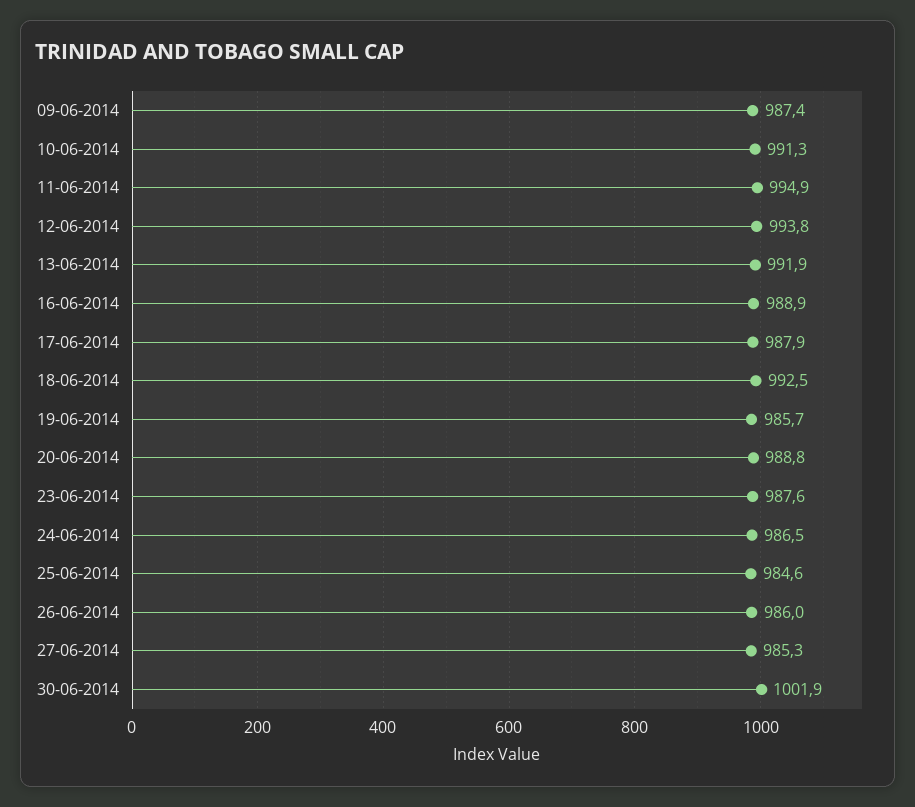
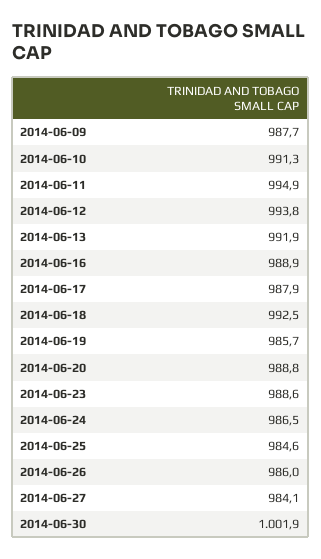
09-06-2014: 987.4 -> 987.7
23-06-2014: 987.6 -> 988.6
27-06-2014: 985.3 -> 984.1

